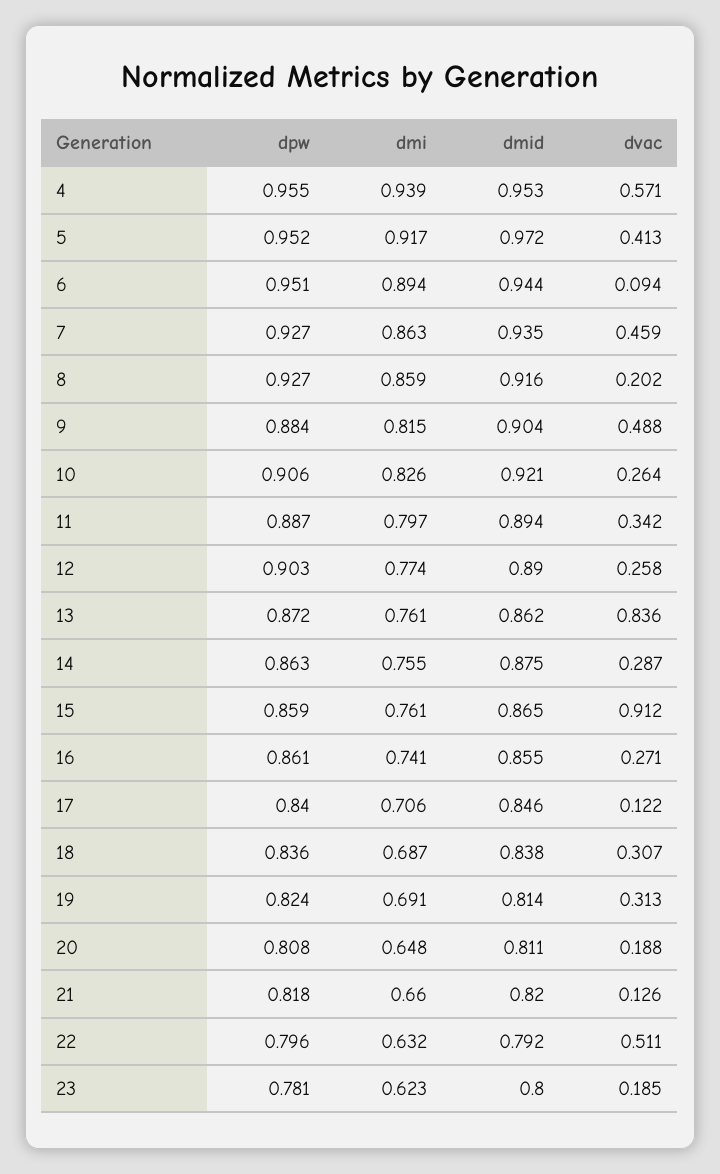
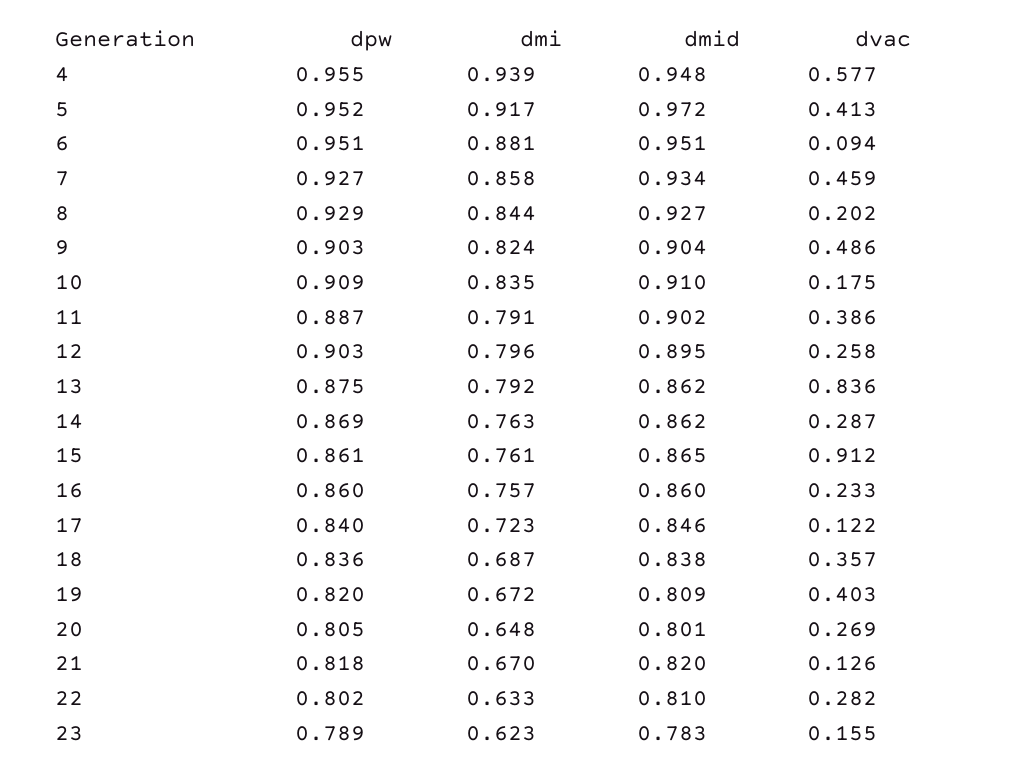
dmid, 4: 0.953 -> 0.948
dvac, 4: 0.571 -> 0.577
dmi, 6: 0.894 -> 0.881
dmid, 6: 0.944 -> 0.951
dmi, 7: 0.863 -> 0.858
dmid, 7: 0.935 -> 0.934
dpw, 8: 0.927 -> 0.929
dmi, 8: 0.859 -> 0.844
dmid, 8: 0.916 -> 0.927
dpw, 9: 0.884 -> 0.903
dmi, 9: 0.815 -> 0.824
dvac, 9: 0.488 -> 0.486
dpw, 10: 0.906 -> 0.909
dmi, 10: 0.826 -> 0.835
dmid, 10: 0.921 -> 0.91
dvac, 10: 0.264 -> 0.175
dmi, 11: 0.797 -> 0.791
dmid, 11: 0.894 -> 0.902
dvac, 11: 0.342 -> 0.386
dmi, 12: 0.774 -> 0.796
dmid, 12: 0.89 -> 0.895
dpw, 13: 0.872 -> 0.875
dmi, 13: 0.761 -> 0.792
dpw, 14: 0.863 -> 0.869
dmi, 14: 0.755 -> 0.763
dmid, 14: 0.875 -> 0.862
dpw, 15: 0.859 -> 0.861
dpw, 16: 0.861 -> 0.86
dmi, 16: 0.741 -> 0.757
dmid, 16: 0.855 -> 0.86
dvac, 16: 0.271 -> 0.233
dmi, 17: 0.706 -> 0.723
dvac, 18: 0.307 -> 0.357
dpw, 19: 0.824 -> 0.82
dmi, 19: 0.691 -> 0.672
dmid, 19: 0.814 -> 0.809
dvac, 19: 0.313 -> 0.403
dpw, 20: 0.808 -> 0.805
dmid, 20: 0.811 -> 0.801
dvac, 20: 0.188 -> 0.269
dmi, 21: 0.66 -> 0.67
dpw, 22: 0.796 -> 0.802
dmi, 22: 0.632 -> 0.633
dmid, 22: 0.792 -> 0.81
dvac, 22: 0.511 -> 0.282
dpw, 23: 0.781 -> 0.789
dmid, 23: 0.8 -> 0.783
dvac, 23: 0.185 -> 0.155

